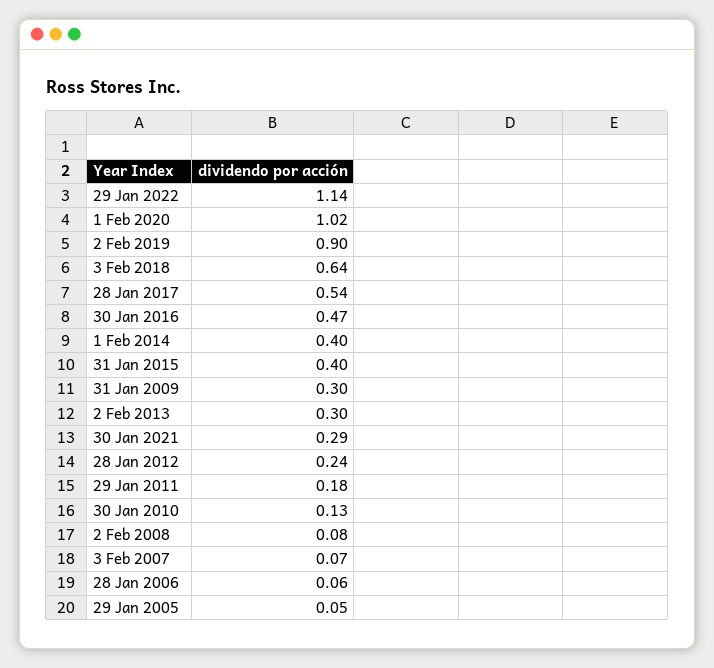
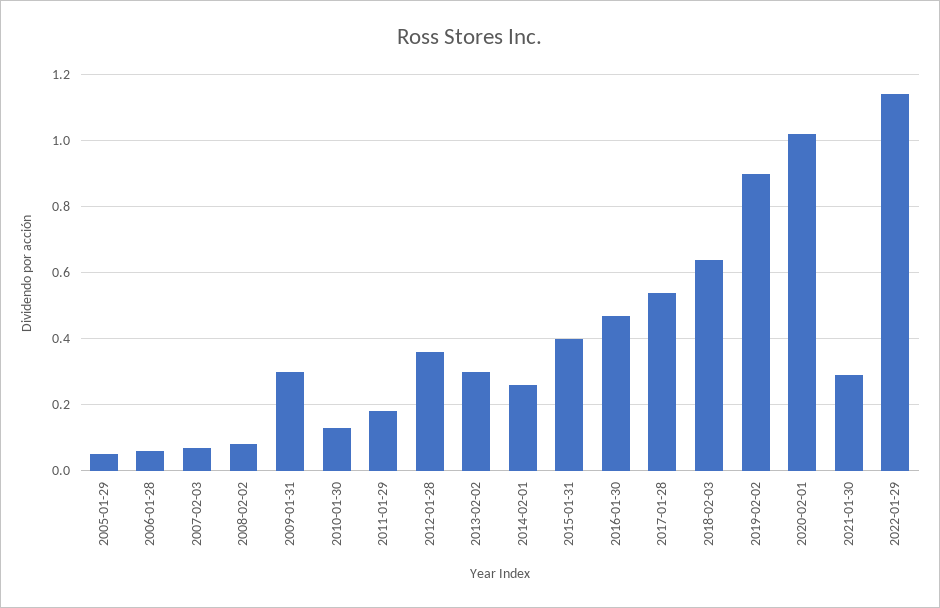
1 Feb 2014: 0.4 -> 0.25
28 Jan 2012: 0.24 -> 0.35

